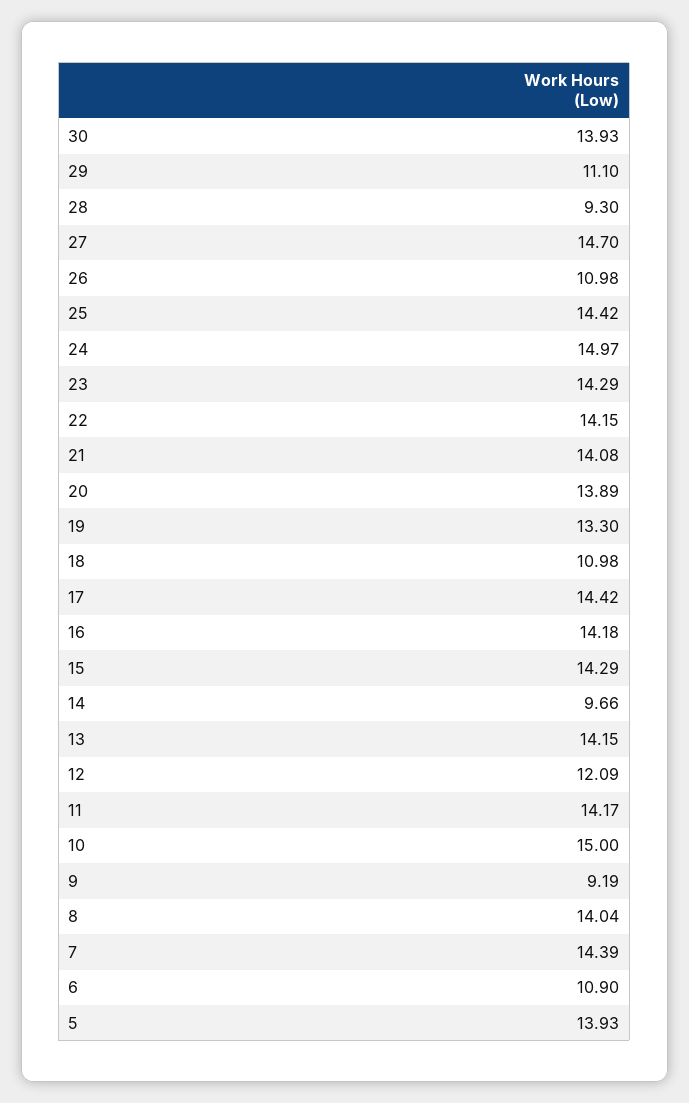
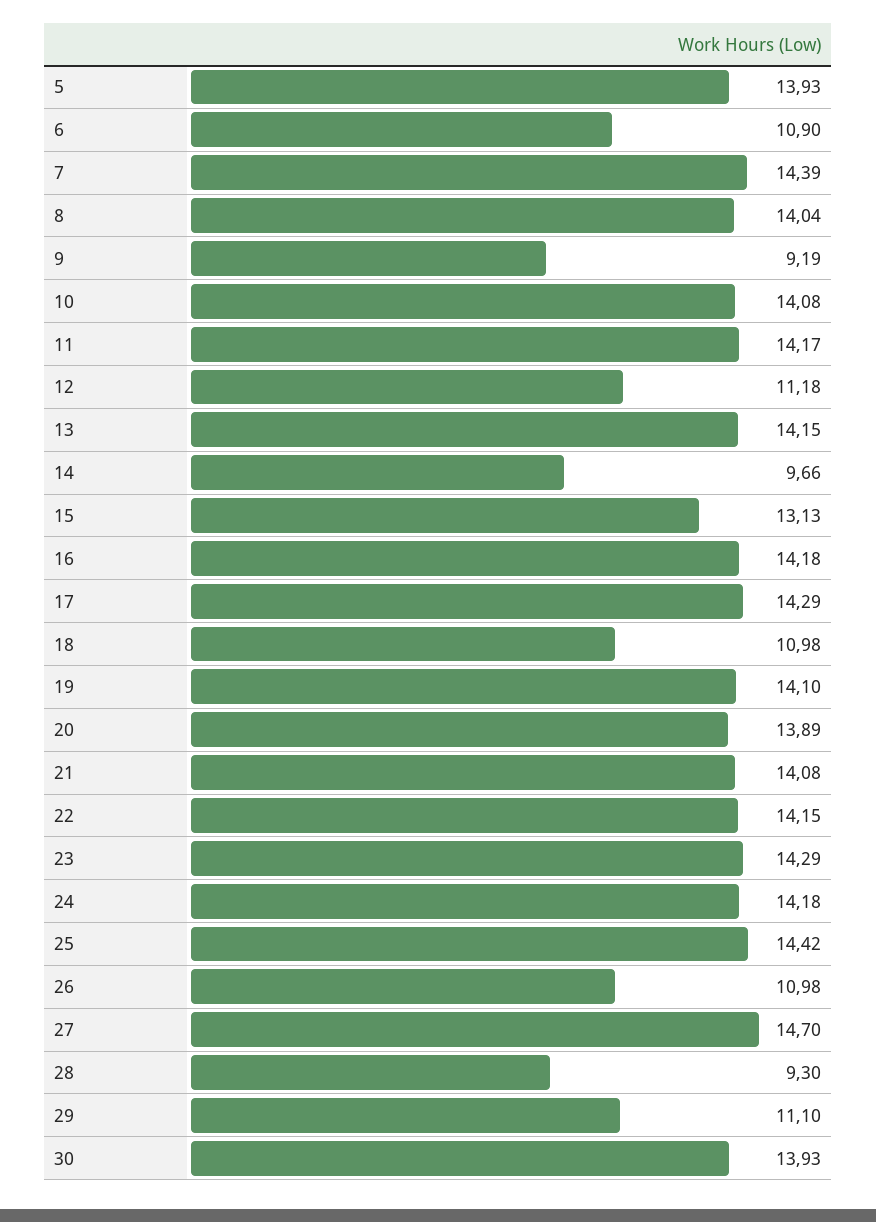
24: 14.97 -> 14.18
19: 13.3 -> 14.1
17: 14.42 -> 14.29
15: 14.29 -> 13.13
12: 12.09 -> 11.18
10: 15 -> 14.08

